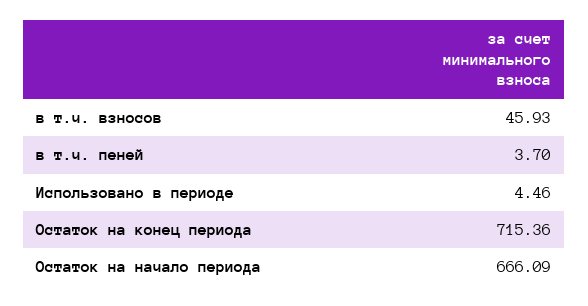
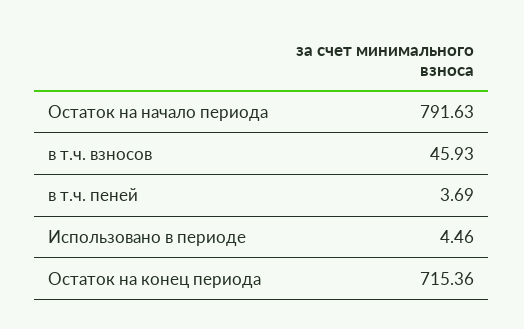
в т.ч. пеней: 3.7 -> 3.69
Остаток на начало периода: 666.09 -> 791.63

